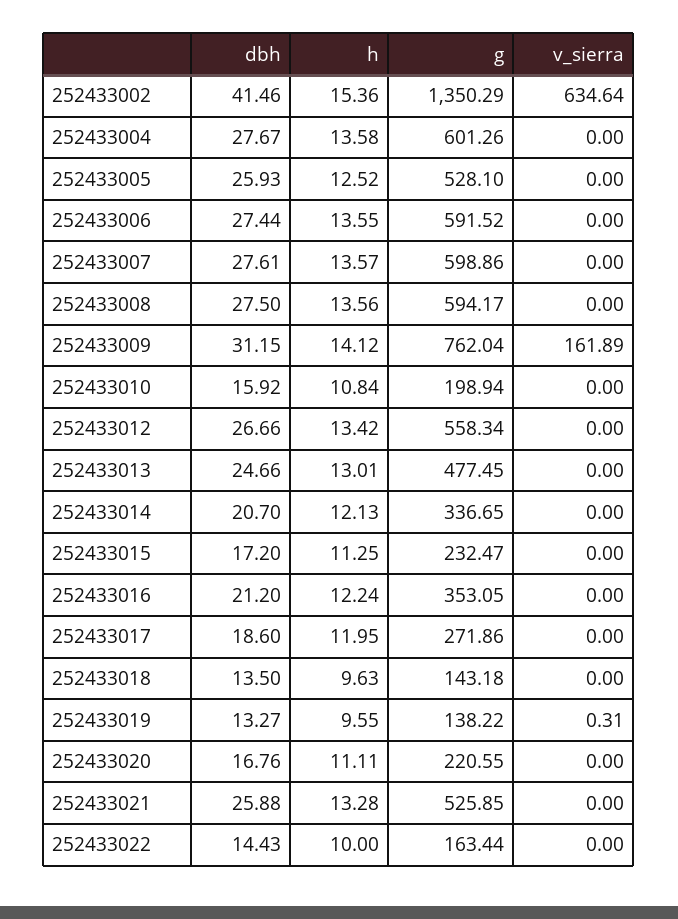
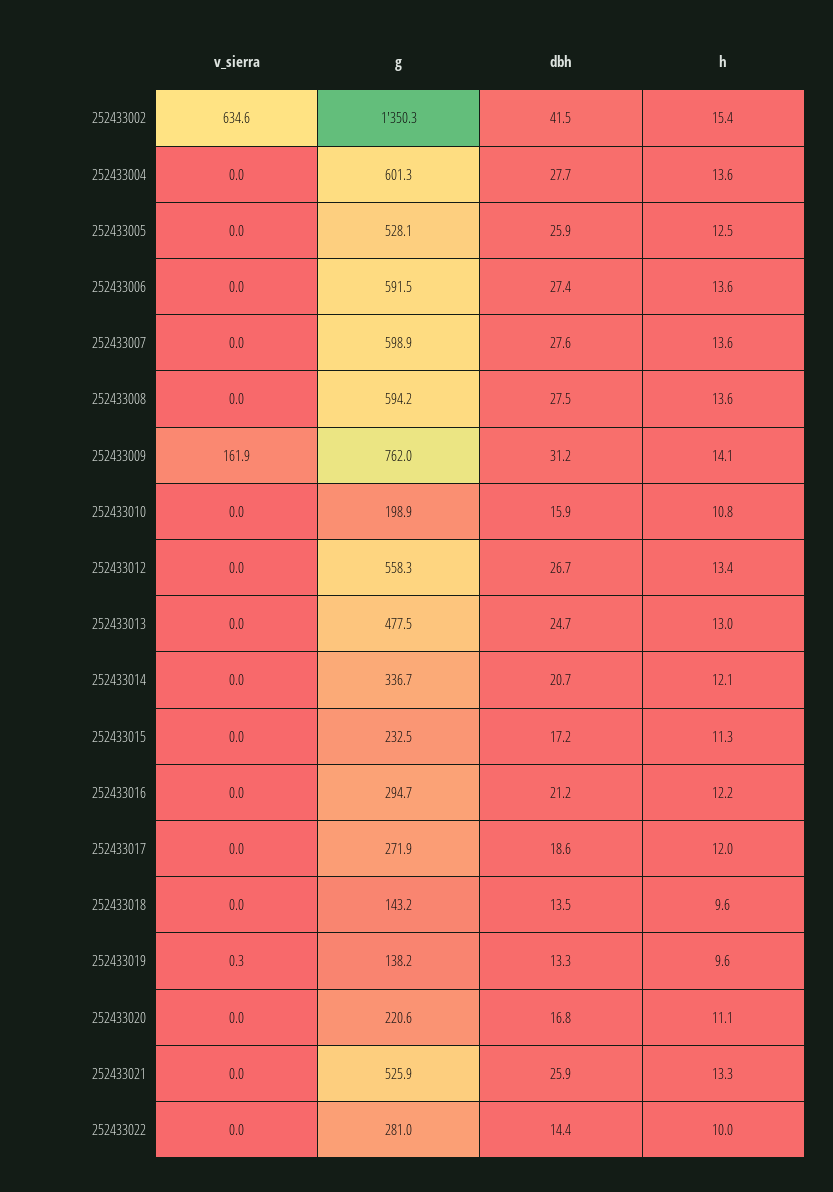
g, 252433016: 353.05 -> 294.7
g, 252433022: 163.44 -> 281

